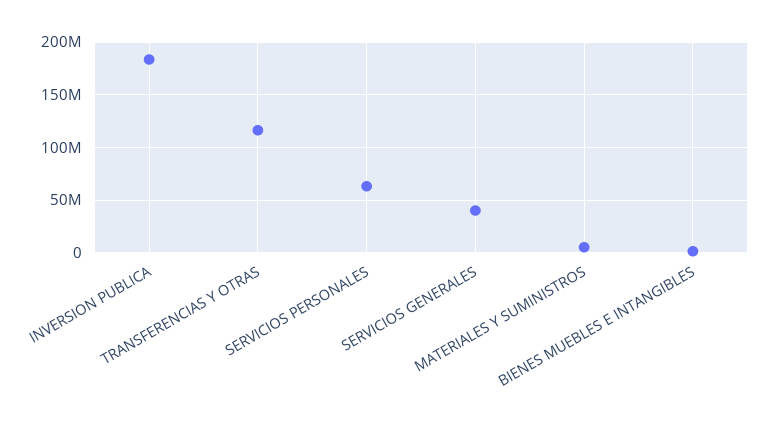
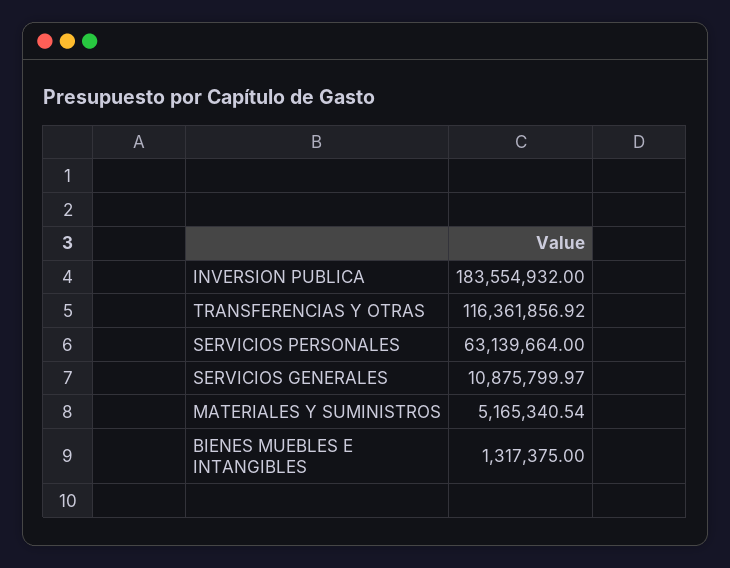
SERVICIOS GENERALES: 40000000 -> 10875799.97

